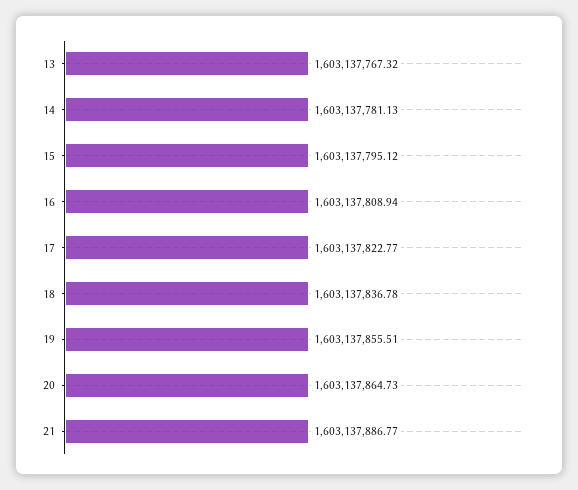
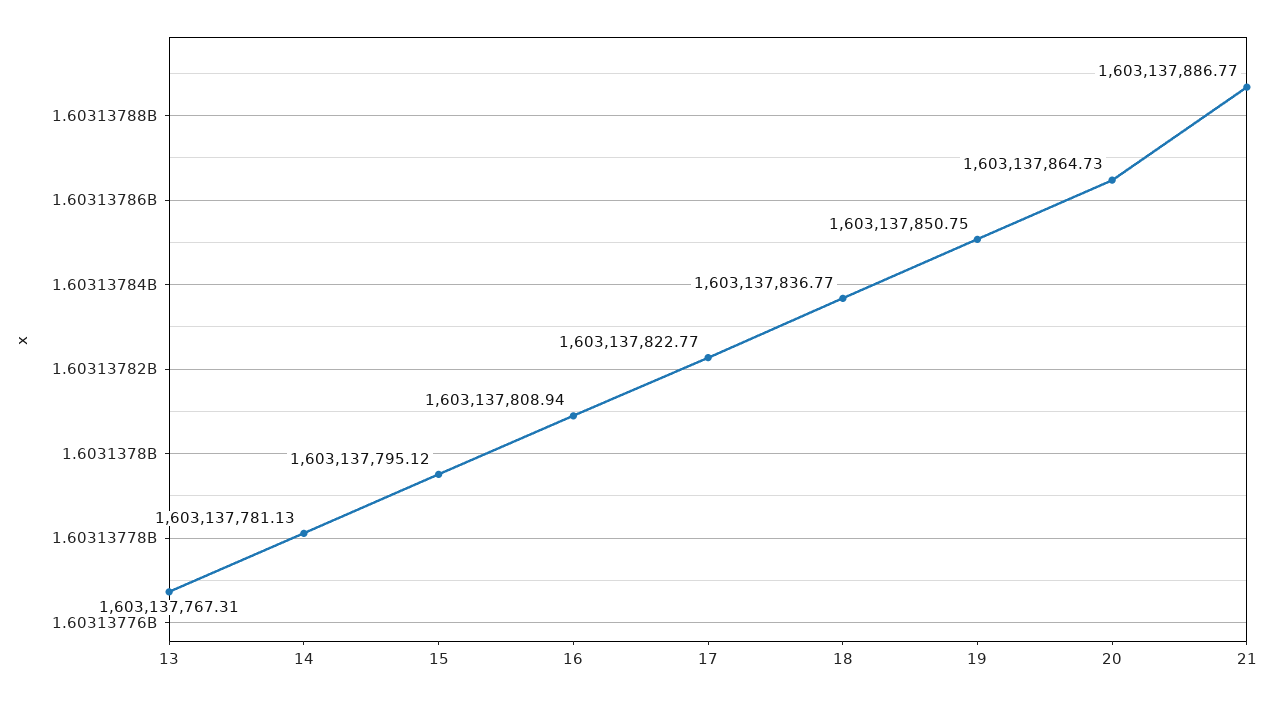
13: 1603137767.32 -> 1603137767.31
18: 1603137836.78 -> 1603137836.77
19: 1603137855.51 -> 1603137850.75

